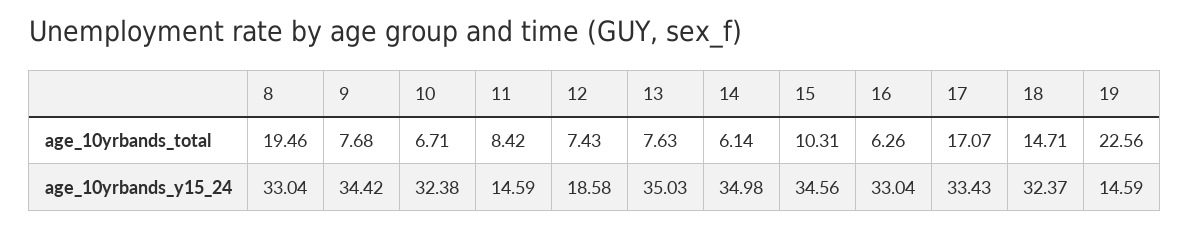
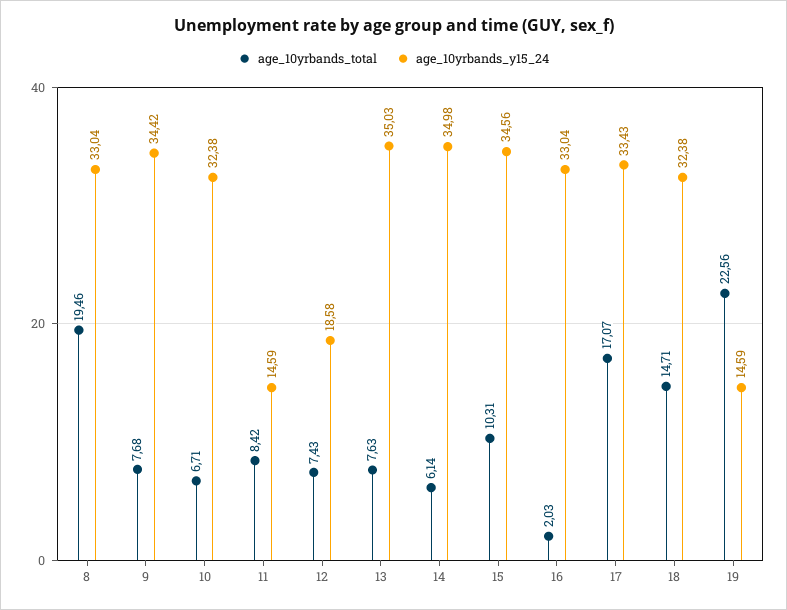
age_10yrbands_total, 16: 6.26 -> 2.03
age_10yrbands_y15_24, 18: 32.37 -> 32.38

